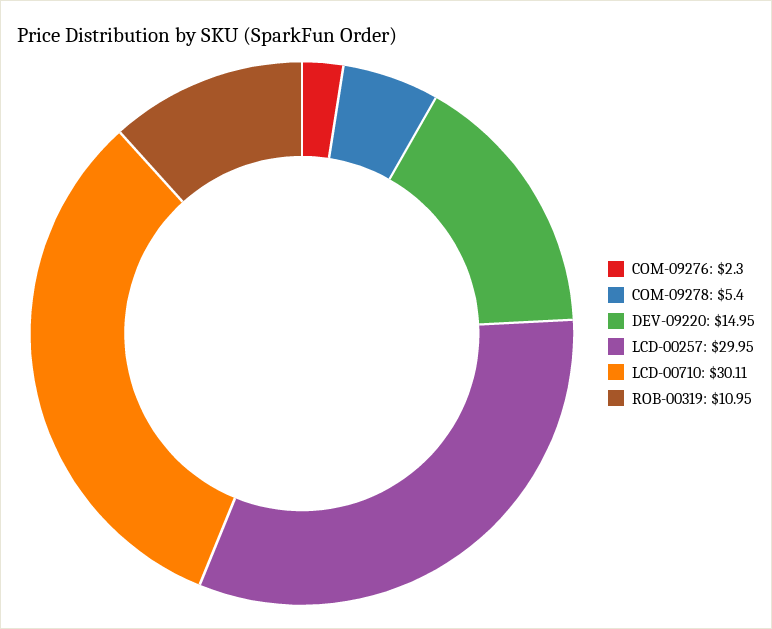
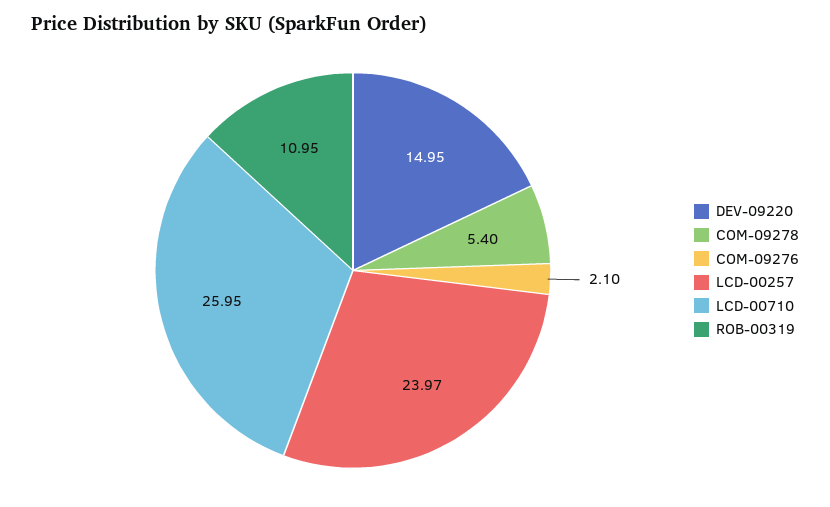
COM-09276: 2.3 -> 2.1
LCD-00257: 29.95 -> 23.97
LCD-00710: 30.11 -> 25.95

